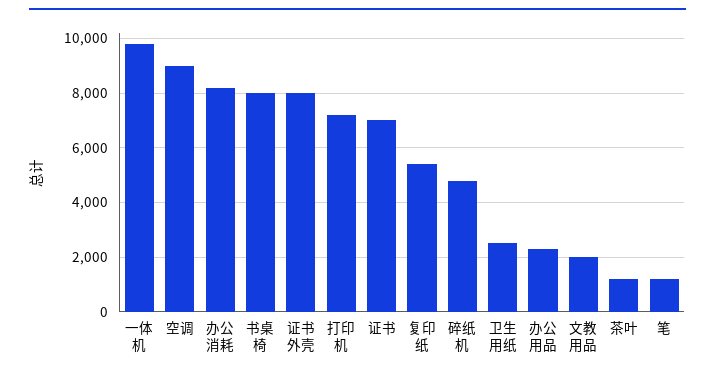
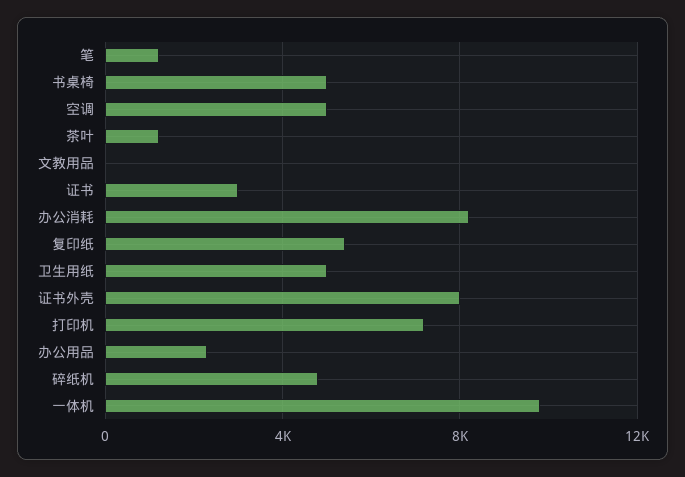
空调: 9000 -> 5000
书桌椅: 8000 -> 5000
证书: 7000 -> 3000
卫生用纸: 2500 -> 5000
文教用品: 2000 -> 0

